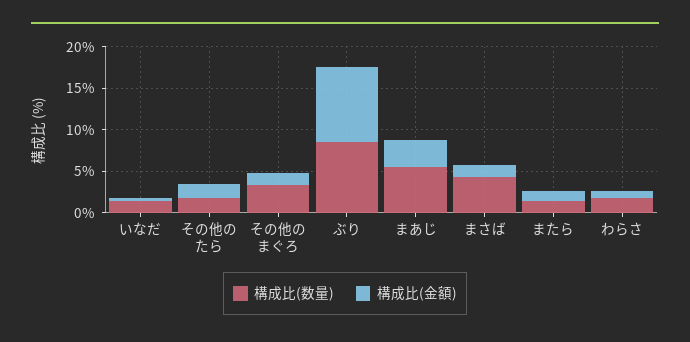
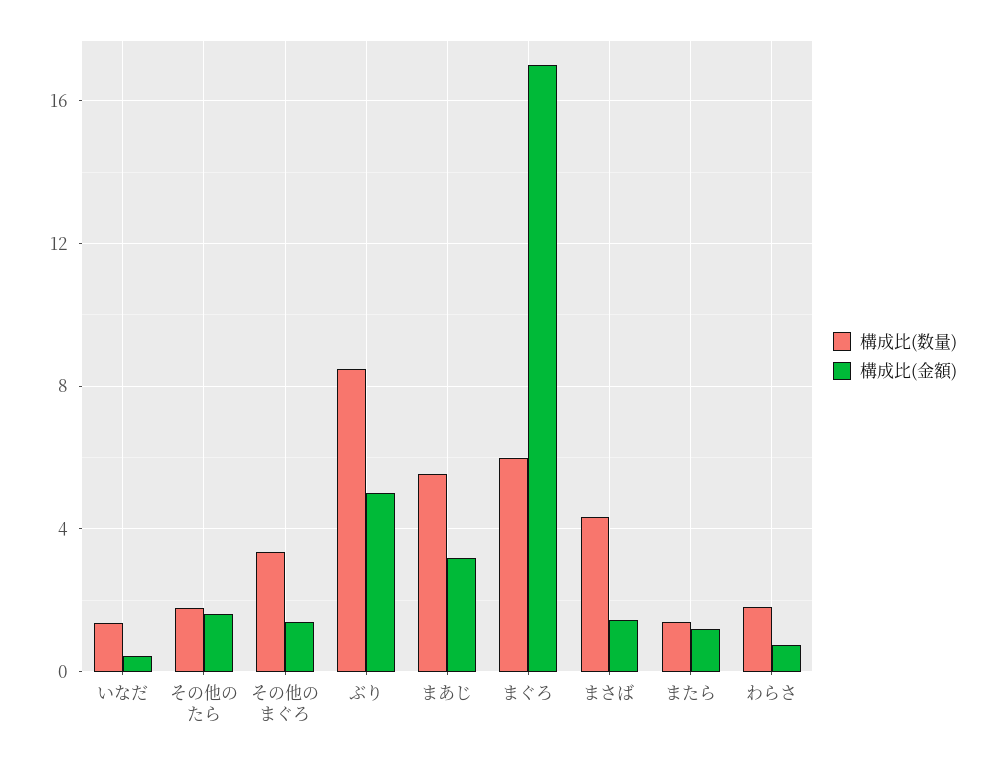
構成比(金額), ぶり: 9 -> 5
構成比(数量), まぐろ: none -> 6
構成比(金額), まぐろ: none -> 17

